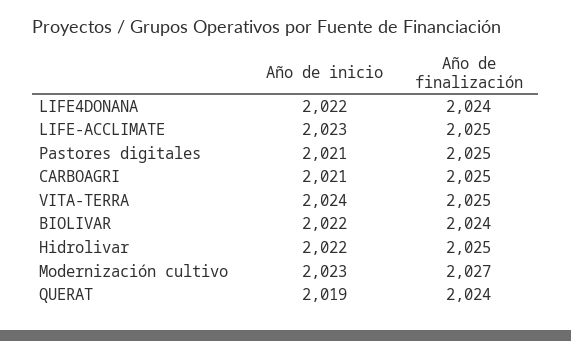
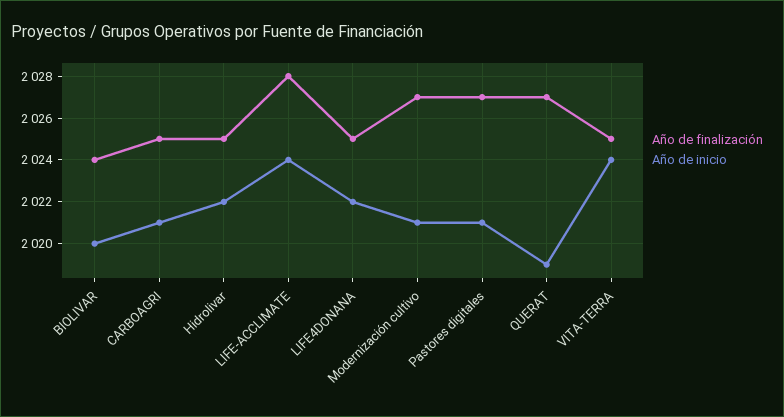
Año de finalización, LIFE4DONANA: 2024 -> 2025
Año de inicio, LIFE-ACCLIMATE: 2023 -> 2024
Año de finalización, LIFE-ACCLIMATE: 2025 -> 2028
Año de finalización, Pastores digitales: 2025 -> 2027
Año de inicio, BIOLIVAR: 2022 -> 2020
Año de inicio, Modernización cultivo: 2023 -> 2021
Año de finalización, QUERAT: 2024 -> 2027

